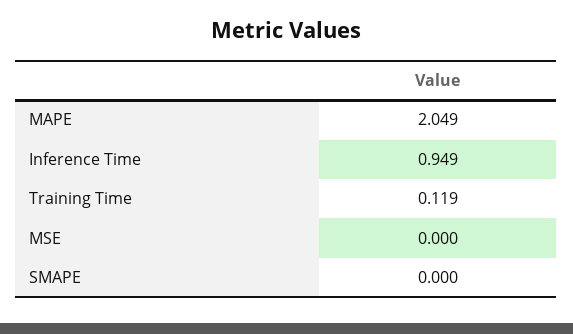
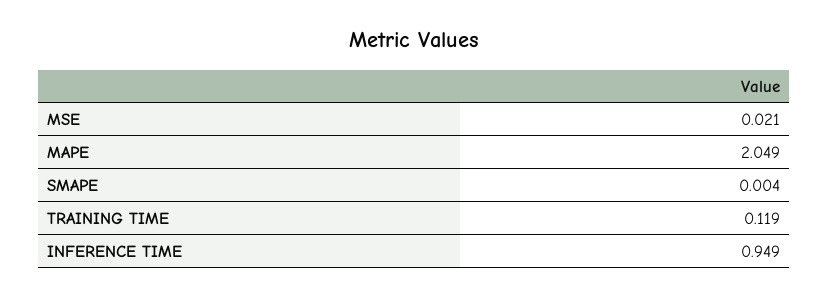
MSE: 0 -> 0.021
SMAPE: 0 -> 0.004

